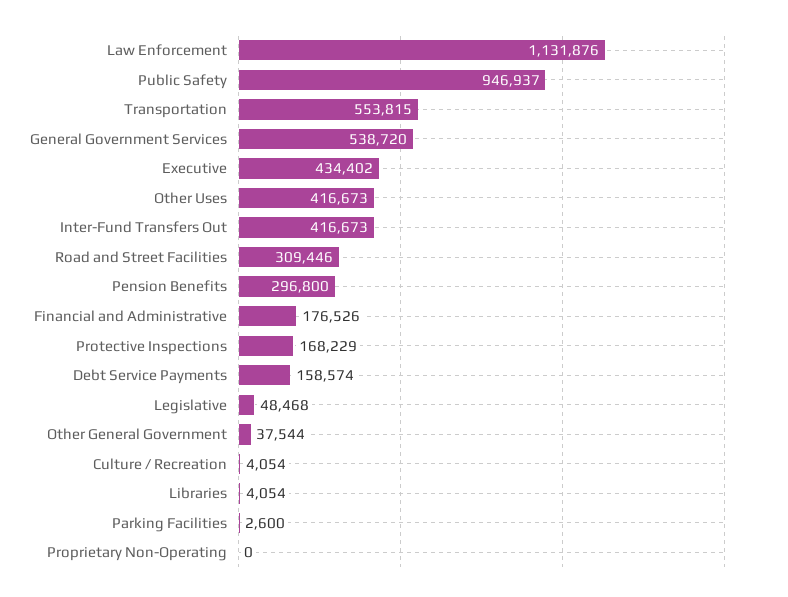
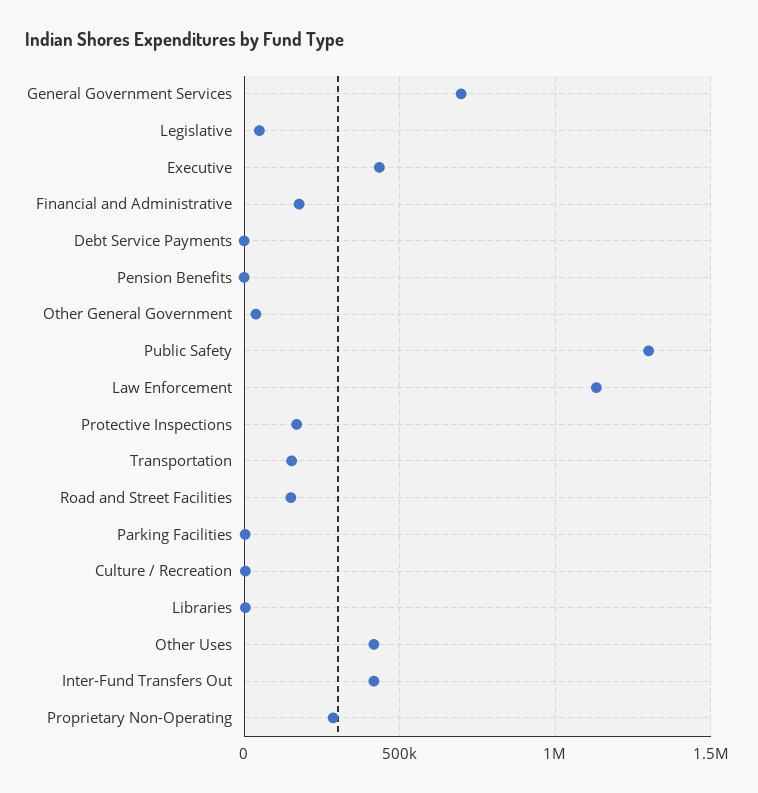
Public Safety: 946937 -> 1300000
Transportation: 553815 -> 150000
General Government Services: 538720 -> 700000
Road and Street Facilities: 309446 -> 150000
Pension Benefits: 296800 -> 0
Debt Service Payments: 158574 -> 0
Proprietary Non-Operating: 0 -> 300000

